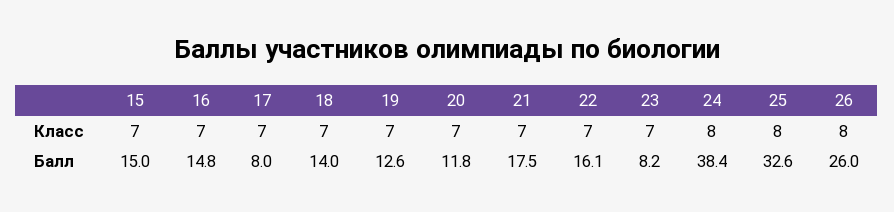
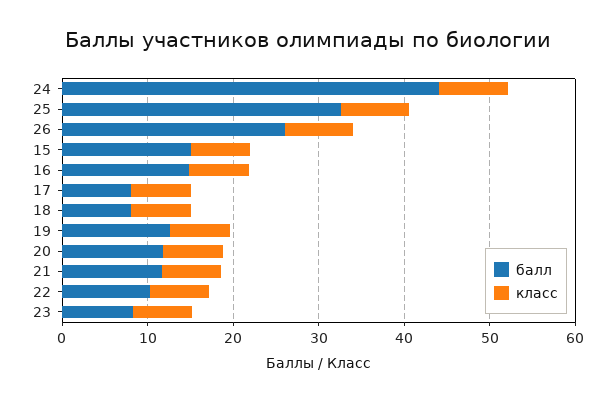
Балл, 18: 14 -> 8
Балл, 21: 17.5 -> 12
Балл, 22: 16.1 -> 10
Балл, 24: 38.4 -> 44

